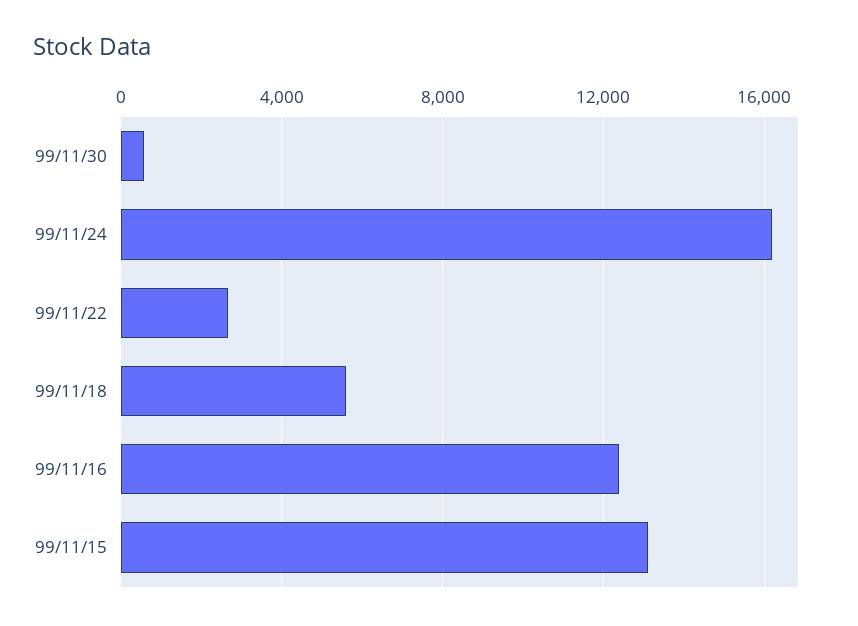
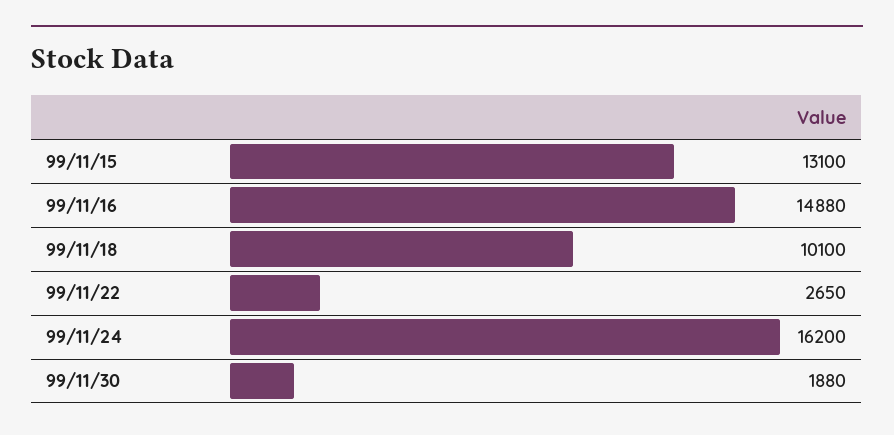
99/11/30: 500 -> 1880
99/11/18: 5500 -> 10100
99/11/16: 12500 -> 14880

